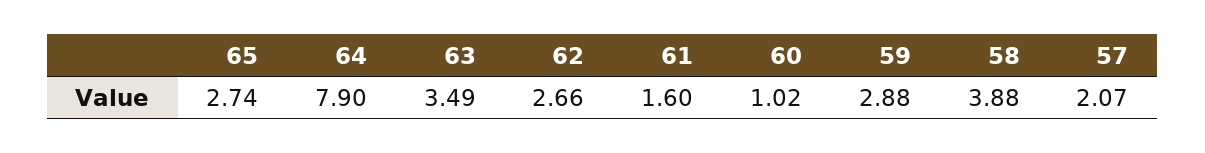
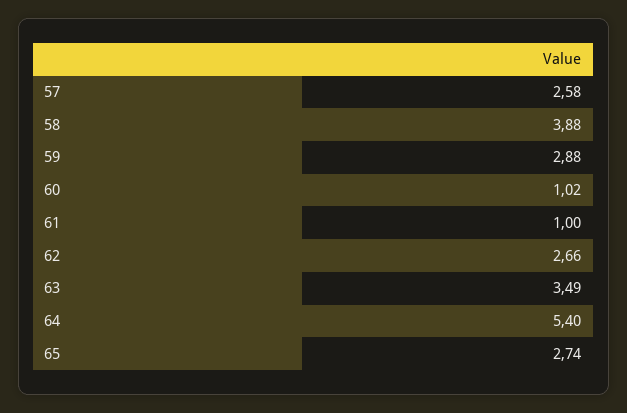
64: 7.9 -> 5.4
61: 1.6 -> 1
57: 2.07 -> 2.58

